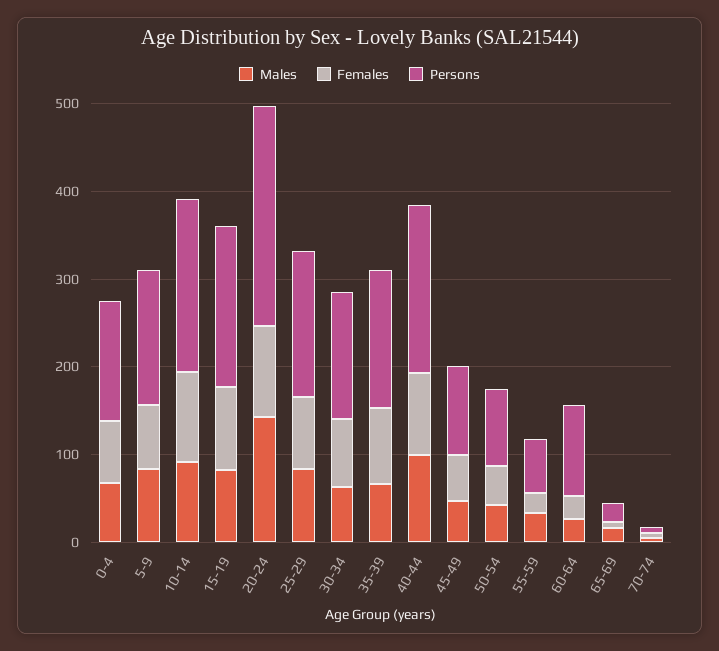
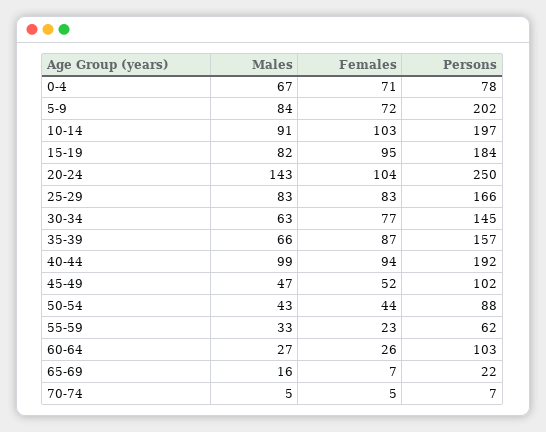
Persons, 0-4: 140 -> 78
Persons, 5-9: 160 -> 202

